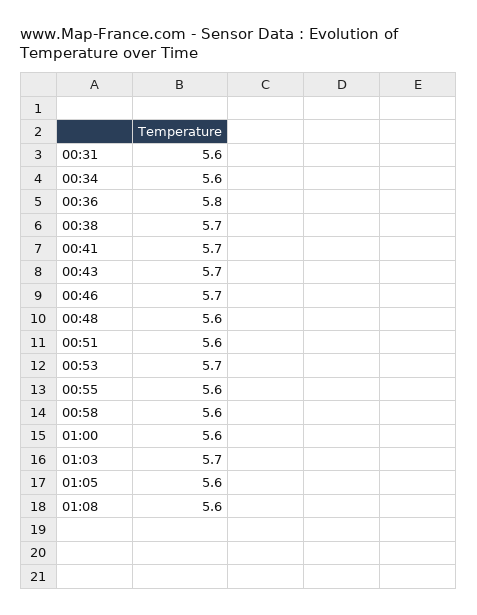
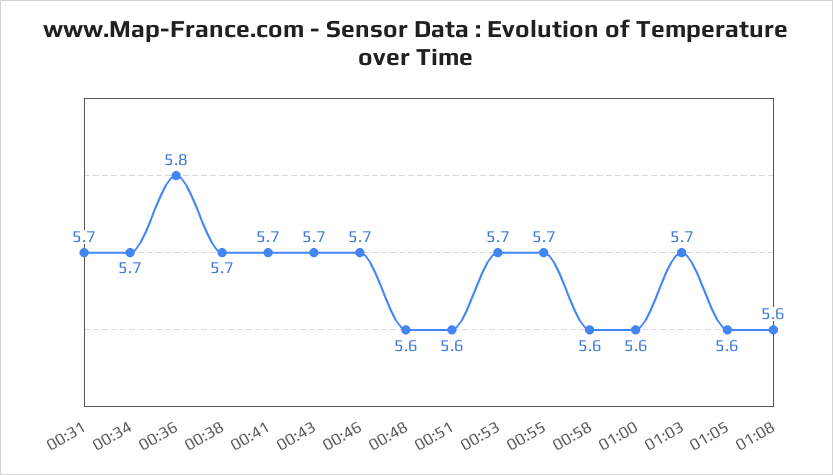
00:31: 5.6 -> 5.7
00:34: 5.6 -> 5.7
00:55: 5.6 -> 5.7

